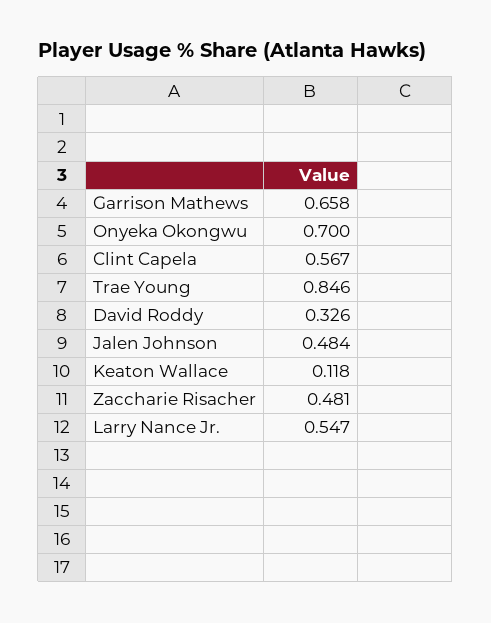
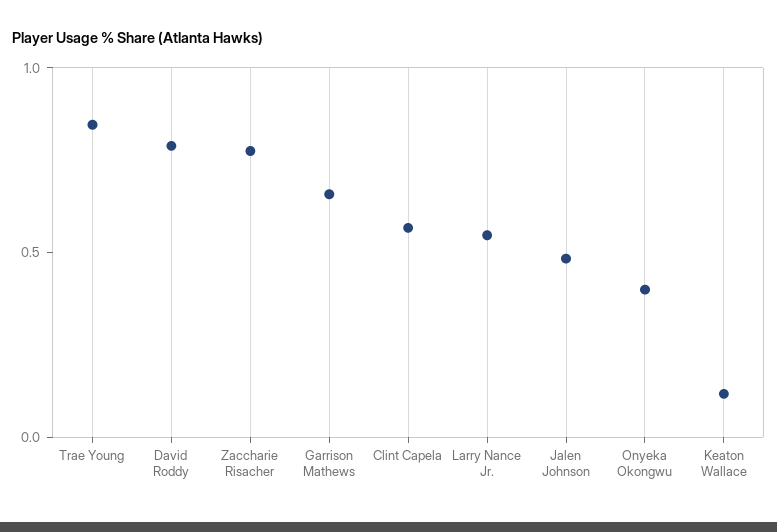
Onyeka Okongwu: 0.7 -> 0.4
David Roddy: 0.326 -> 0.8
Zaccharie Risacher: 0.481 -> 0.8

